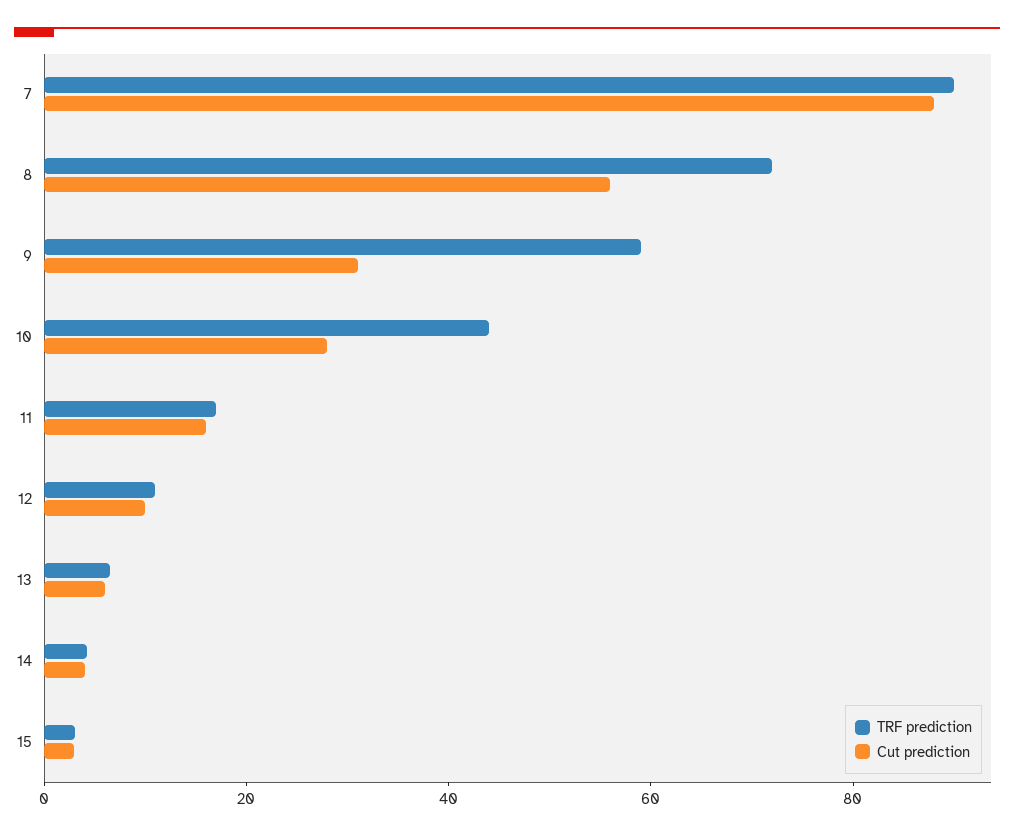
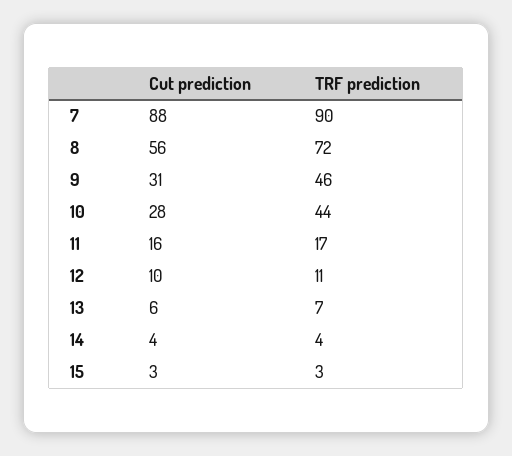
TRF prediction, 9: 60 -> 46

